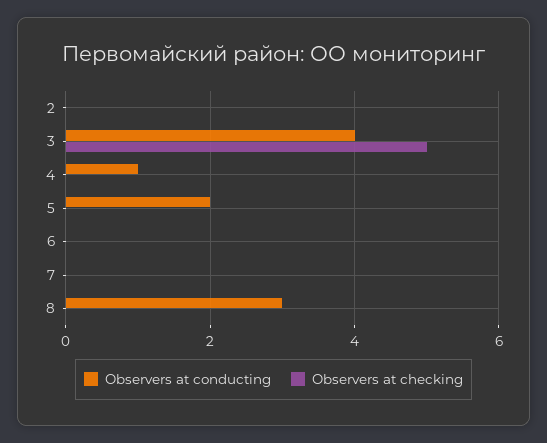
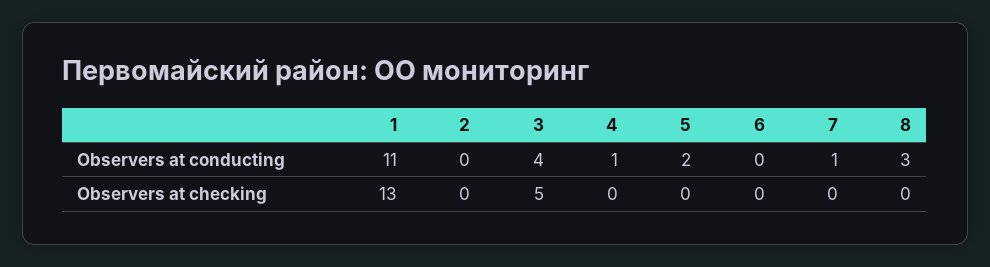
Observers at conducting, 7: 0 -> 1
Observers at conducting, 1: none -> 11
Observers at checking, 1: none -> 13

